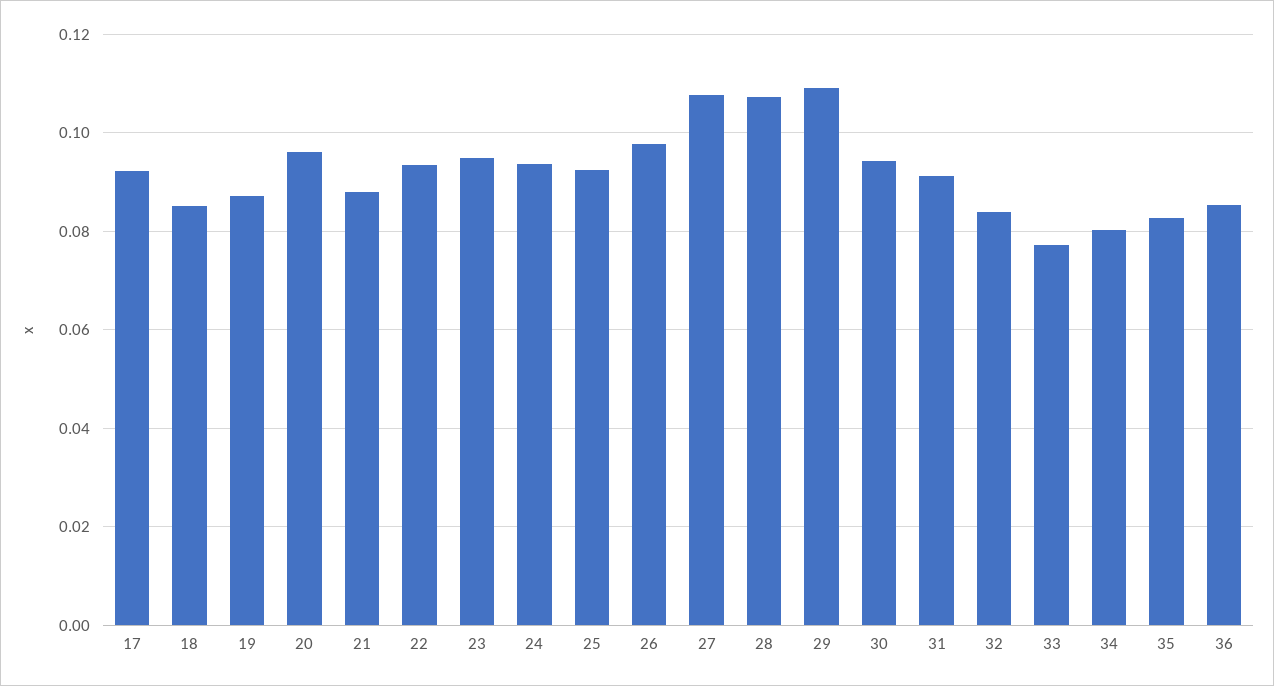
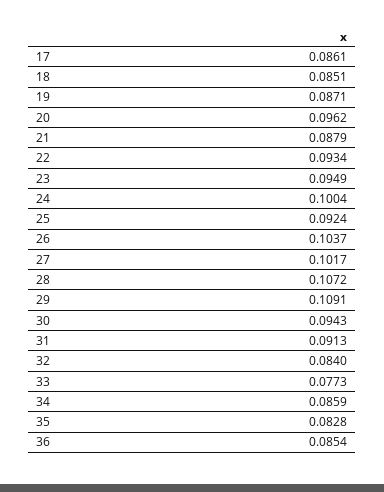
17: 0.092 -> 0.0861
24: 0.094 -> 0.1004
26: 0.098 -> 0.1037
27: 0.108 -> 0.1017
34: 0.08 -> 0.0859

